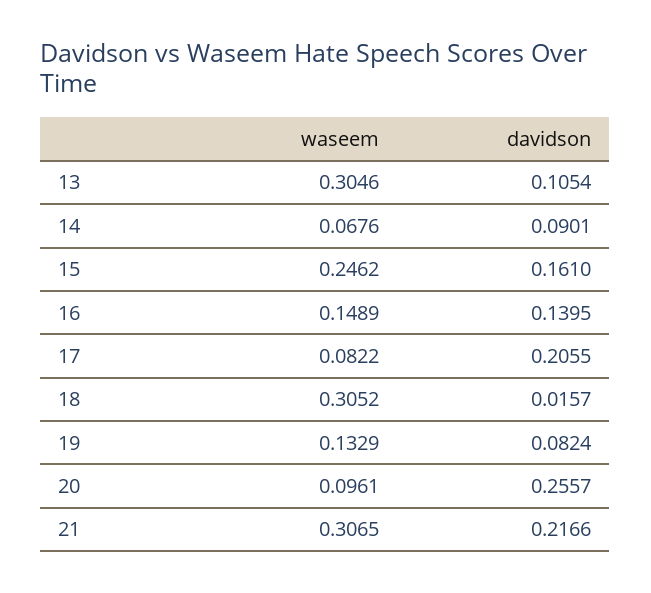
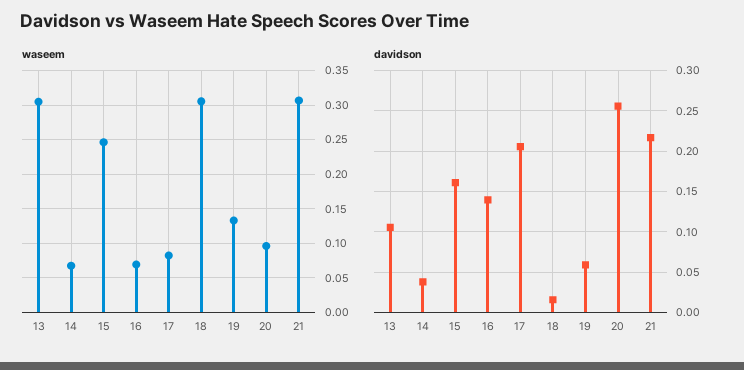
davidson, 14: 0.0901 -> 0.04
waseem, 16: 0.1489 -> 0.07
davidson, 19: 0.0824 -> 0.06

